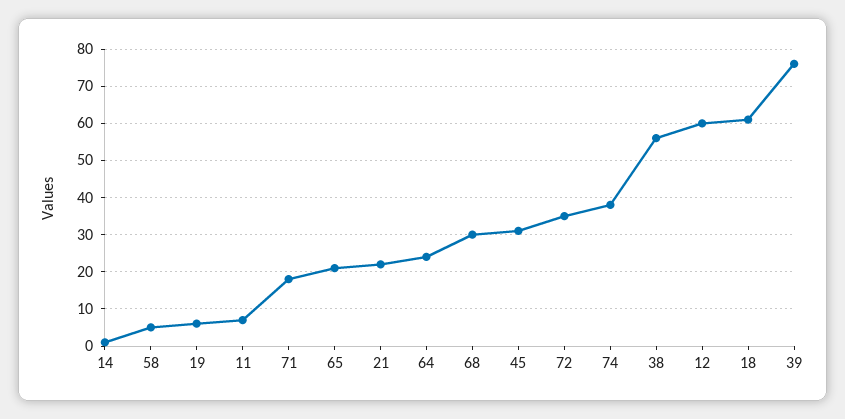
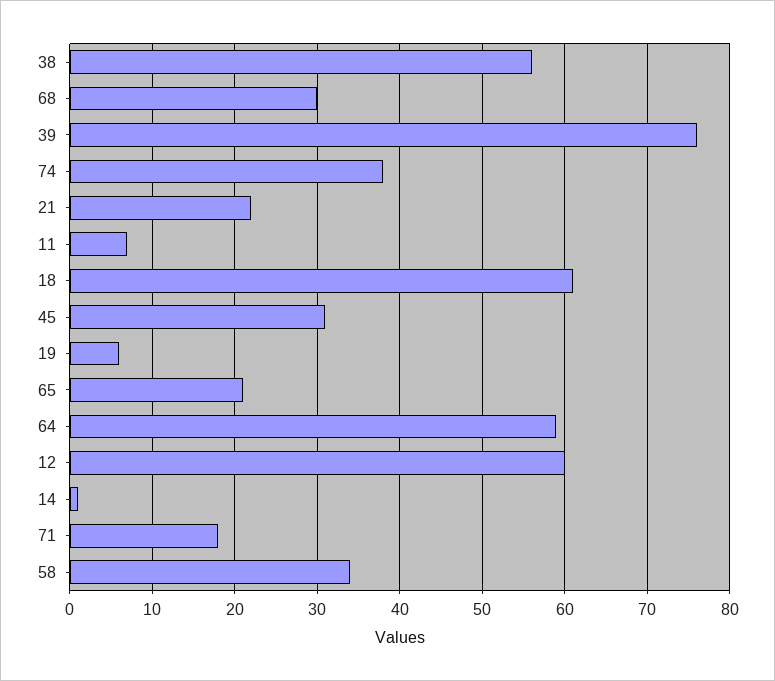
58: 5 -> 34
64: 25 -> 59
72: 35 -> none

